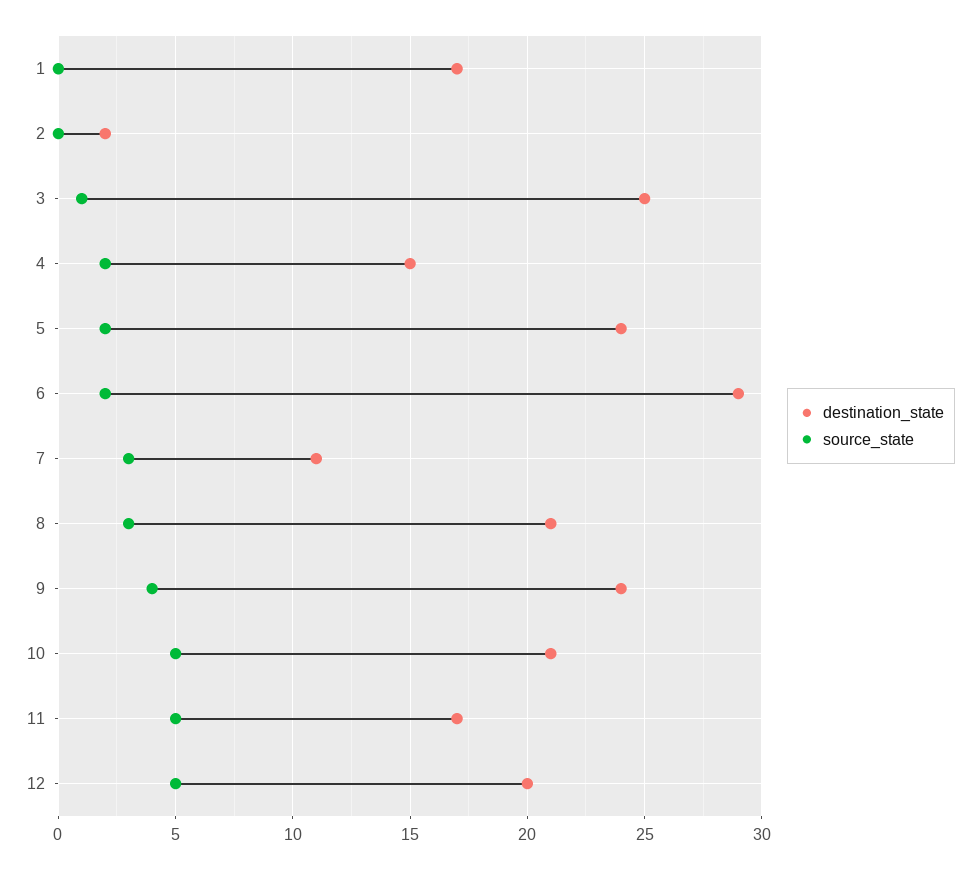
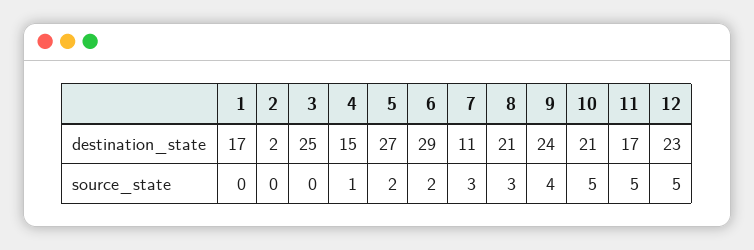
source_state, 3: 1 -> 0
source_state, 4: 2 -> 1
destination_state, 5: 24 -> 27
destination_state, 12: 20 -> 23

